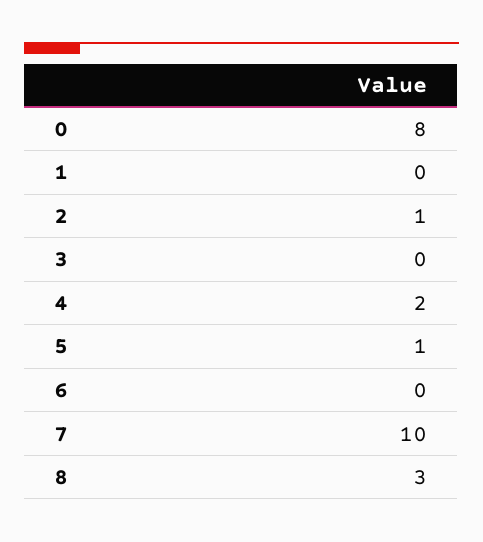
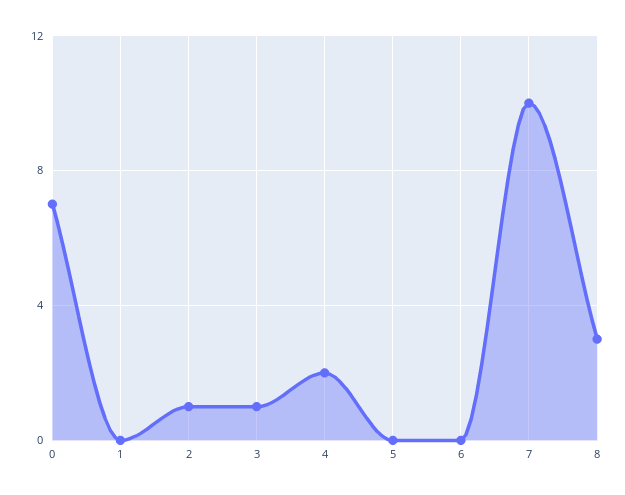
0: 8 -> 7
3: 0 -> 1
5: 1 -> 0

